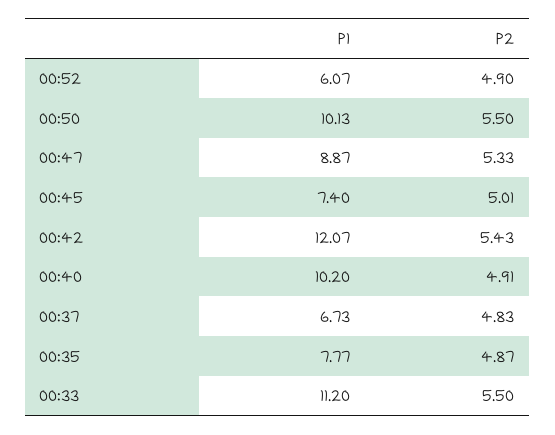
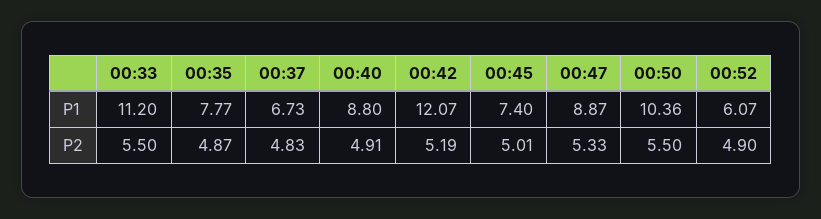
P1, 00:50: 10.13 -> 10.36
P2, 00:42: 5.43 -> 5.19
P1, 00:40: 10.2 -> 8.8

